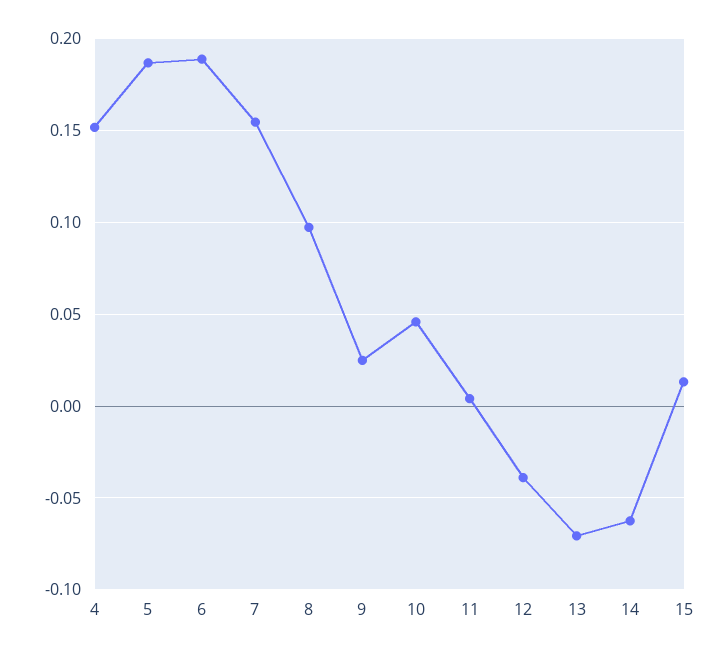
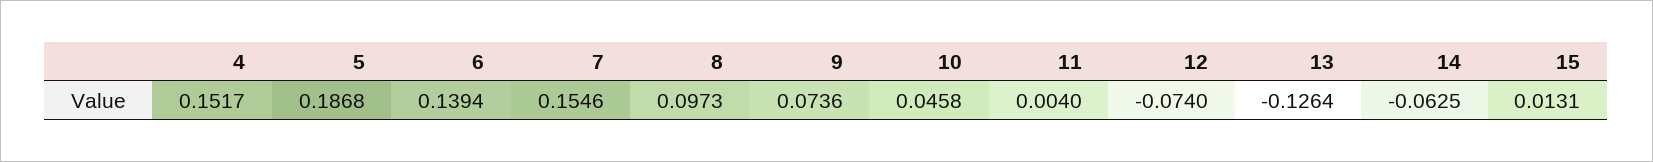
6: 0.19 -> 0.1394
9: 0.025 -> 0.0736
12: -0.04 -> -0.074
13: -0.07 -> -0.1264

